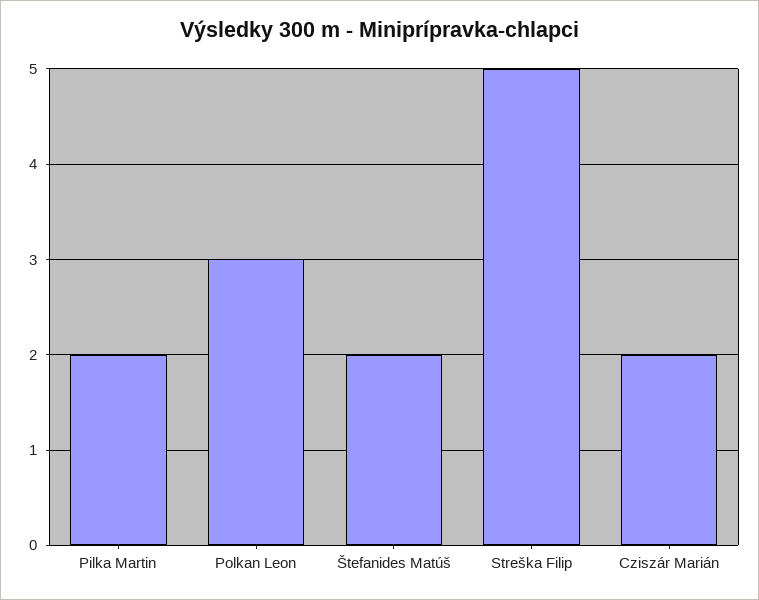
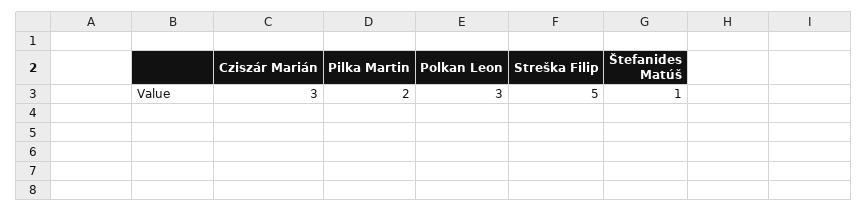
Štefanides Matúš: 2 -> 1
Cziszár Marián: 2 -> 3

